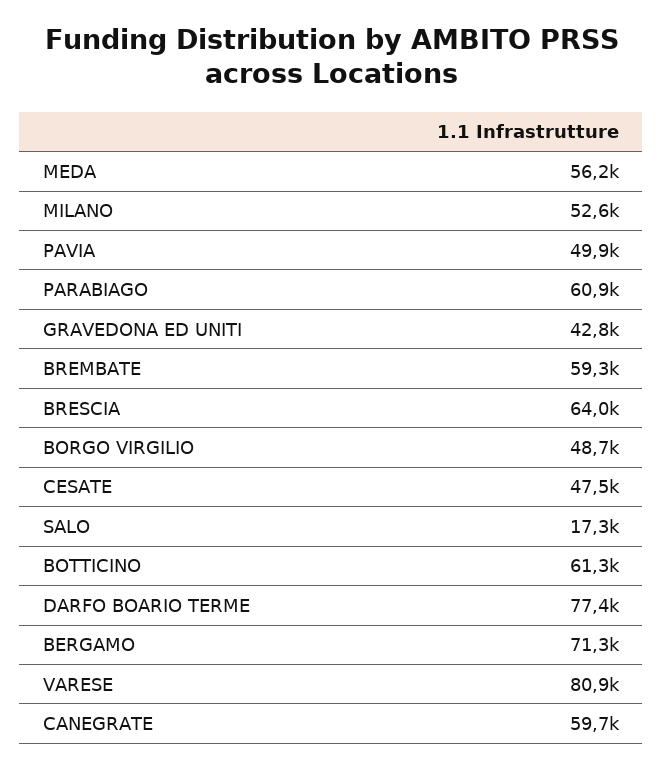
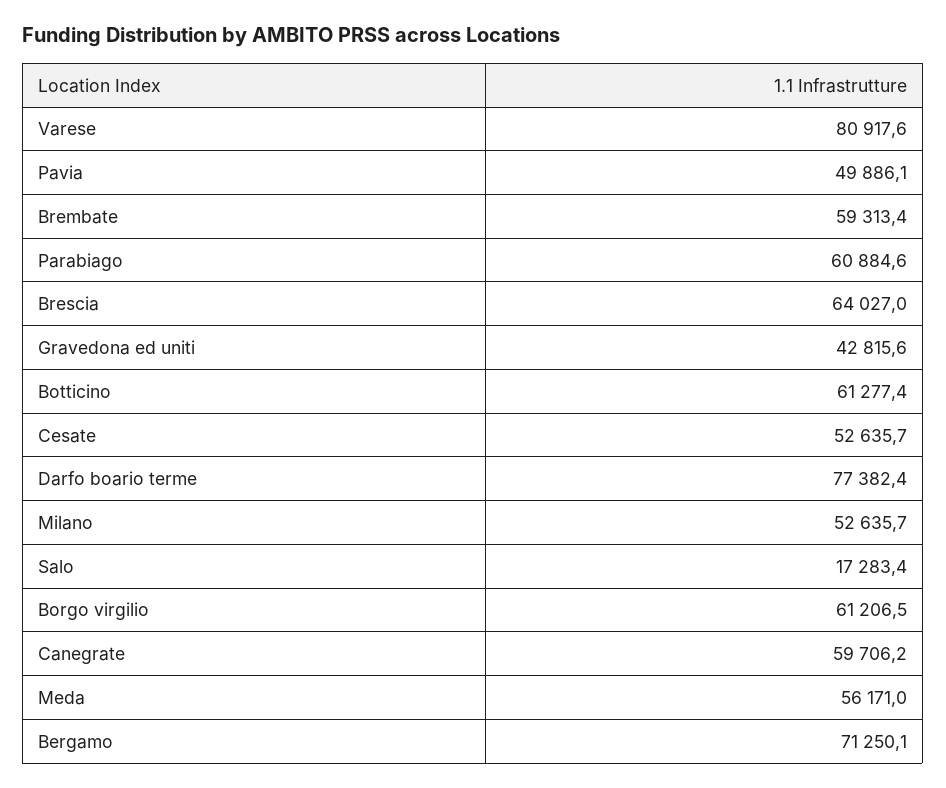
BORGO VIRGILIO: 48700 -> 61206.5
CESATE: 47500 -> 52635.7

